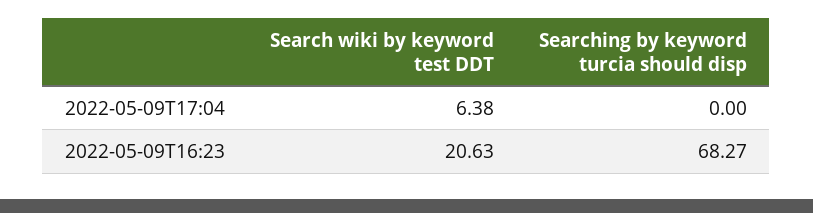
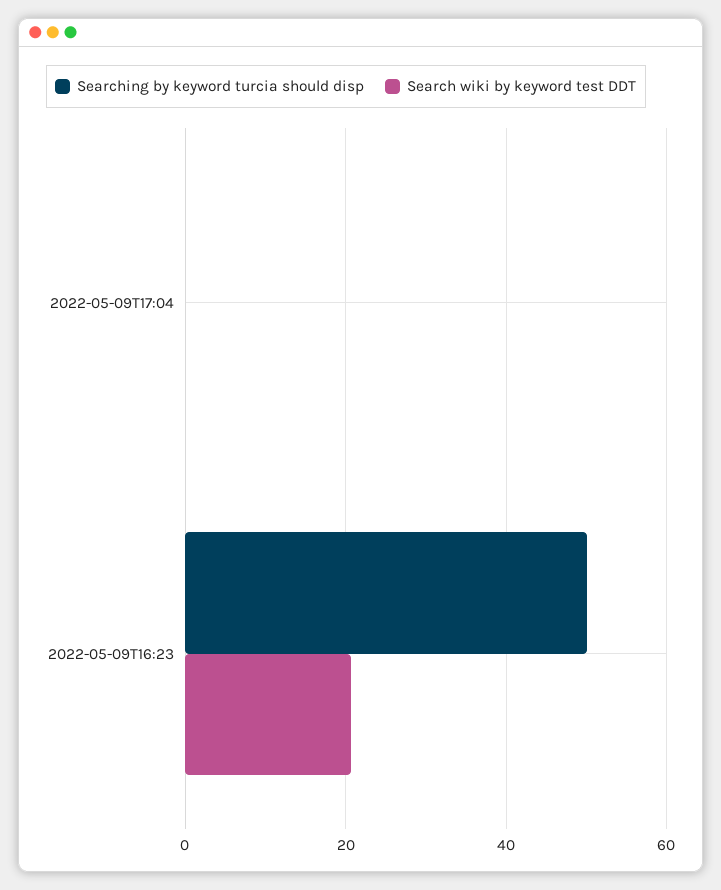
Search wiki by keyword test DDT, 2022-05-09T17:04: 6.38 -> 0
Searching by keyword turcia should disp, 2022-05-09T16:23: 68.27 -> 50

